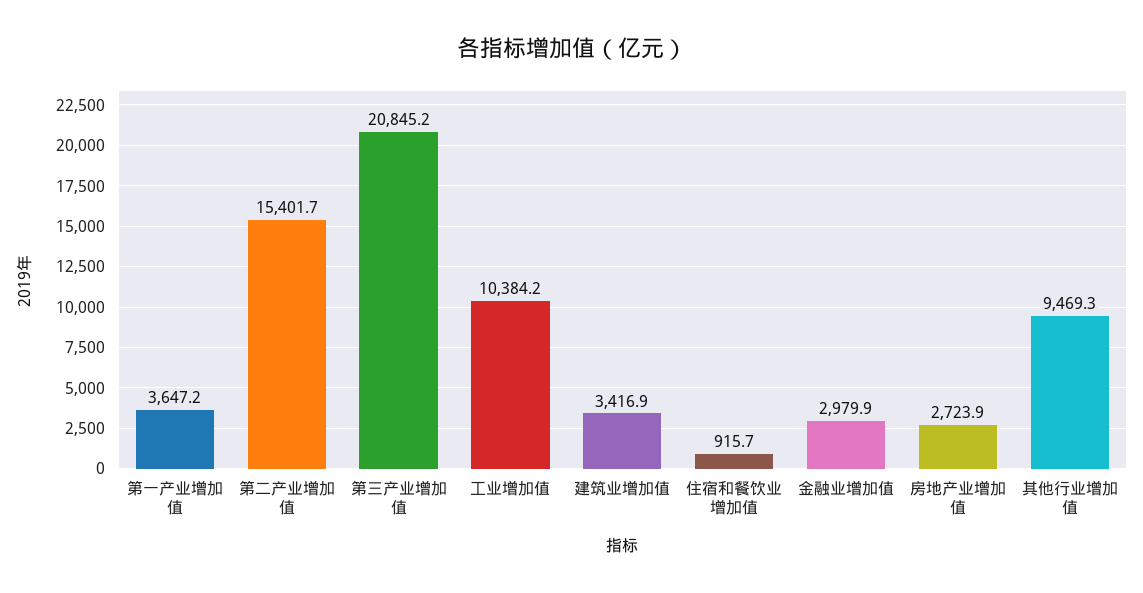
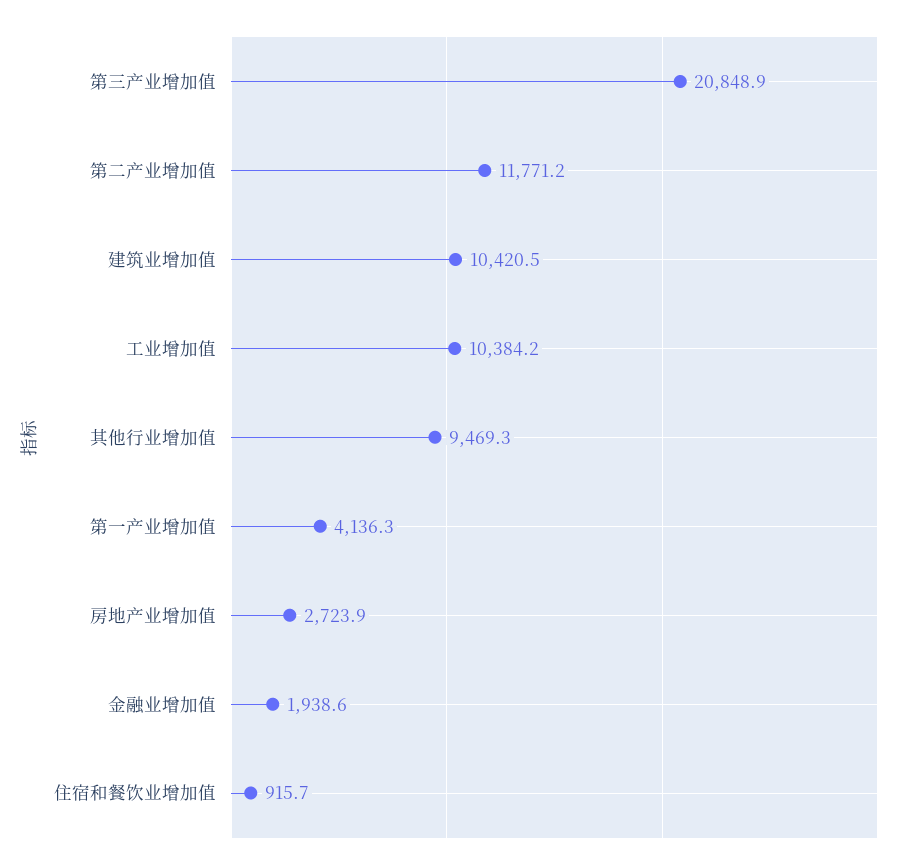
第一产业增加值: 3647.2 -> 4136.3
第二产业增加值: 15401.7 -> 11771.2
第三产业增加值: 20845.2 -> 20848.9
建筑业增加值: 3416.9 -> 10420.5
金融业增加值: 2979.9 -> 1938.6

